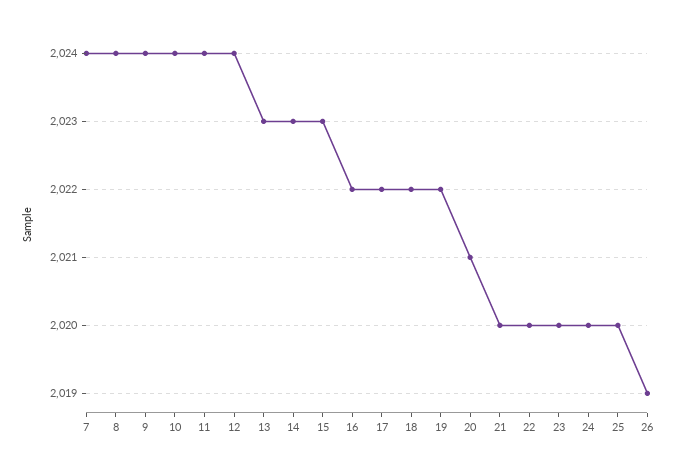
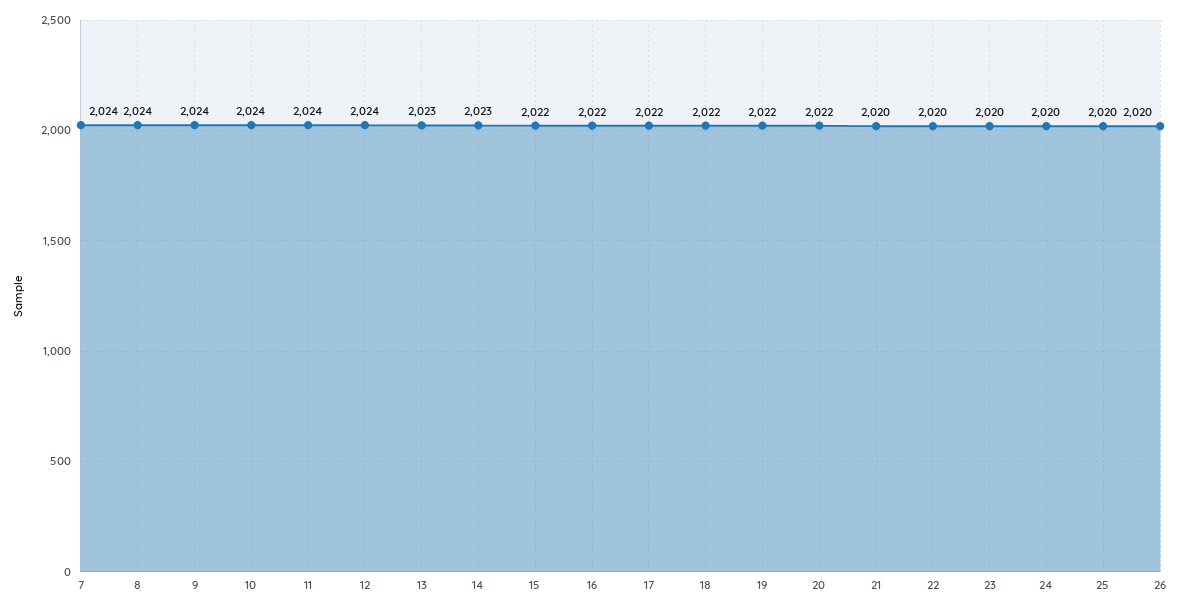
15: 2023 -> 2022
20: 2021 -> 2022
26: 2019 -> 2020

